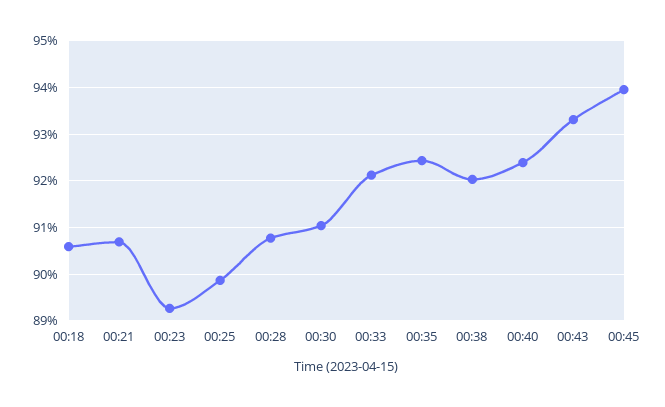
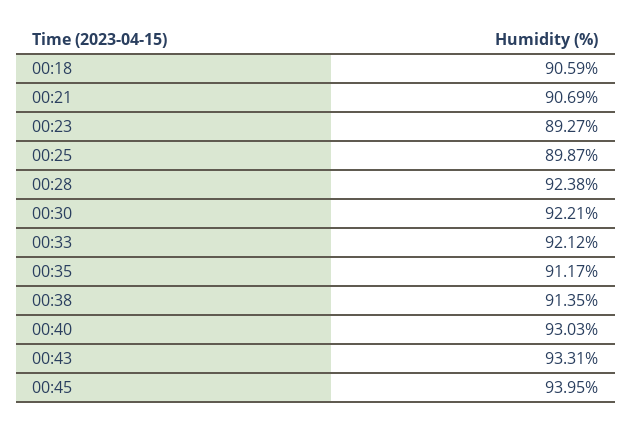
00:28: 90.8 -> 92.38
00:30: 91 -> 92.21
00:35: 92.4 -> 91.17
00:38: 92 -> 91.35
00:40: 92.4 -> 93.03

